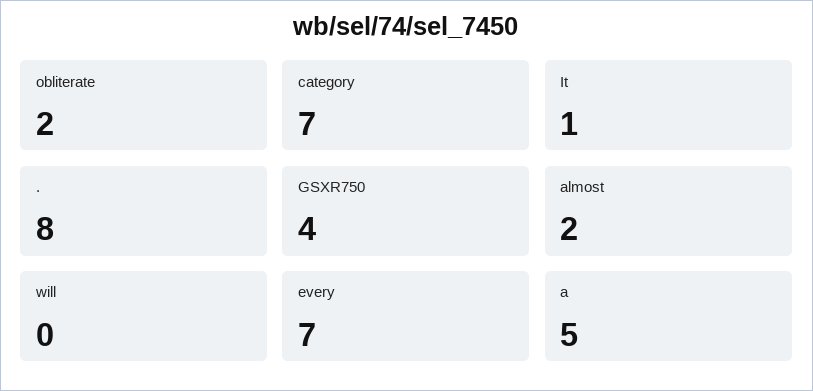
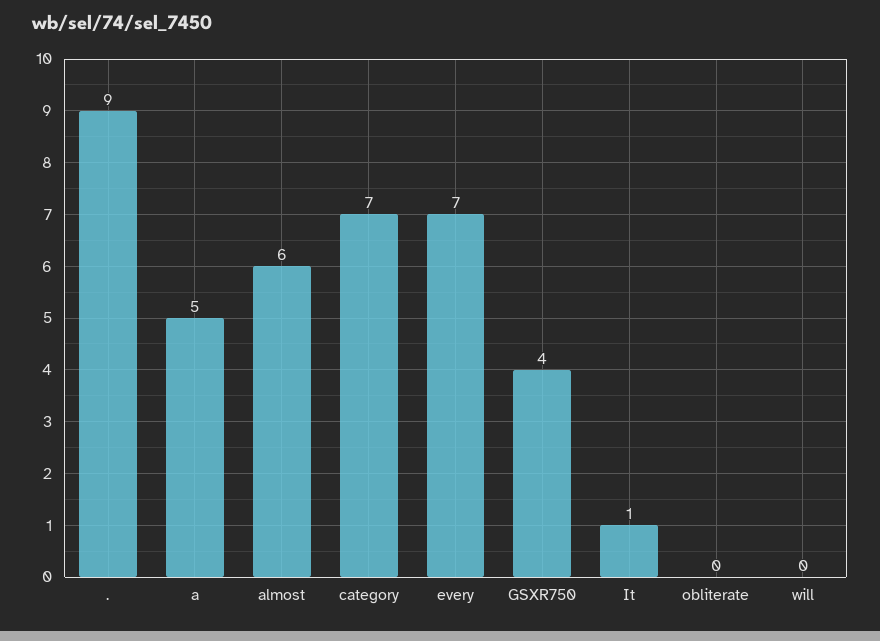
obliterate: 2 -> 0
.: 8 -> 9
almost: 2 -> 6

